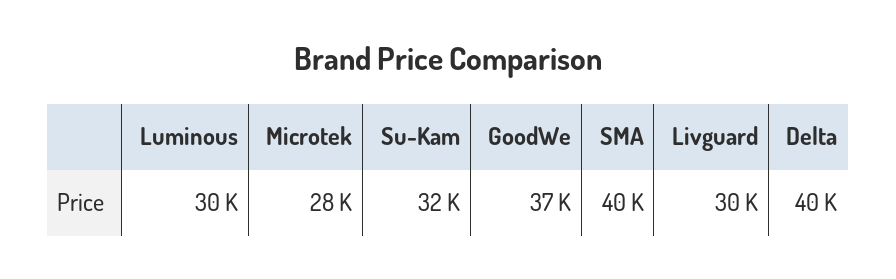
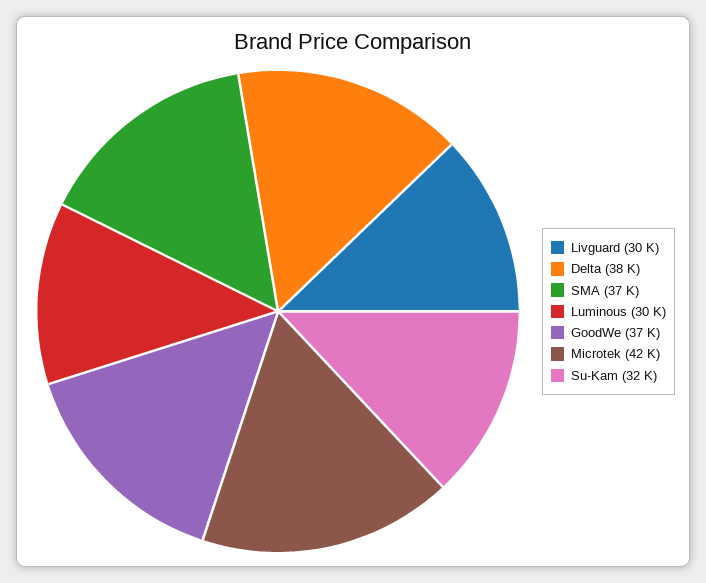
Microtek: 28000 -> 42000
SMA: 40000 -> 37000
Delta: 40000 -> 38000

